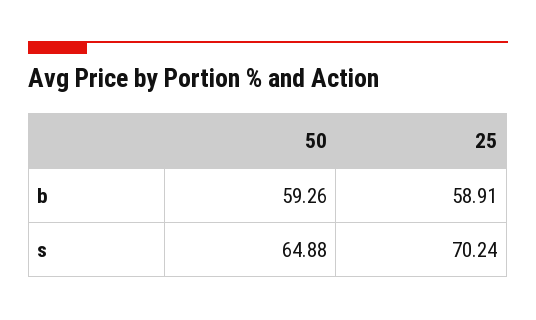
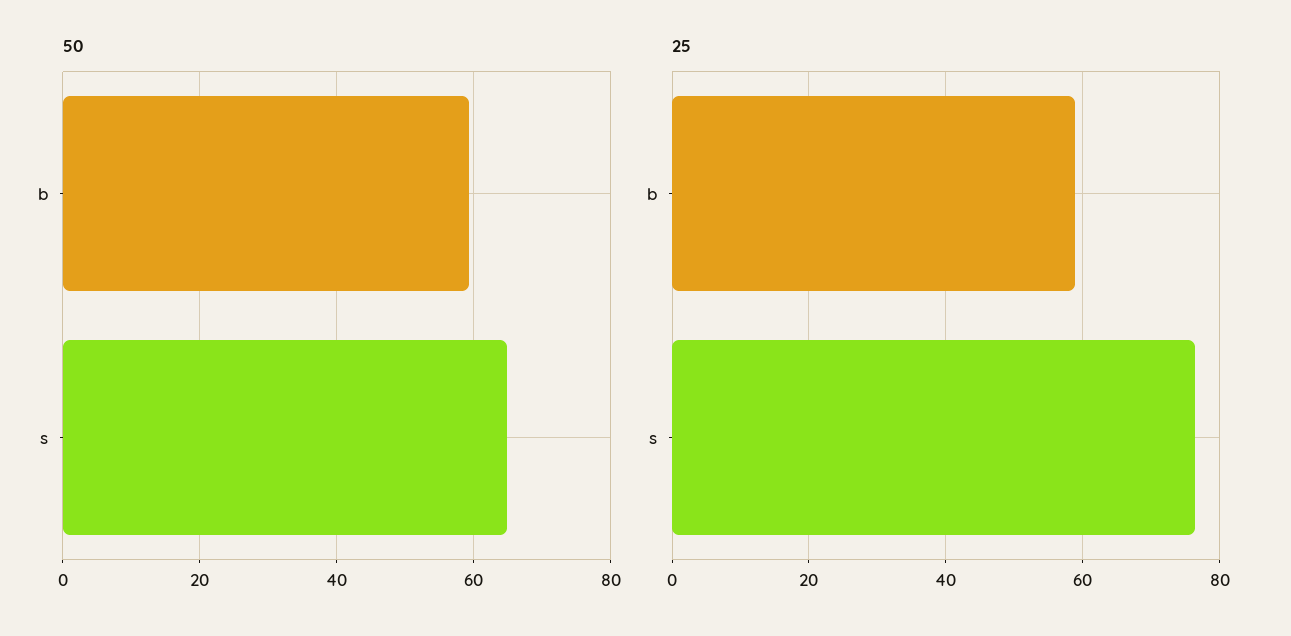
25, s: 70.24 -> 76

